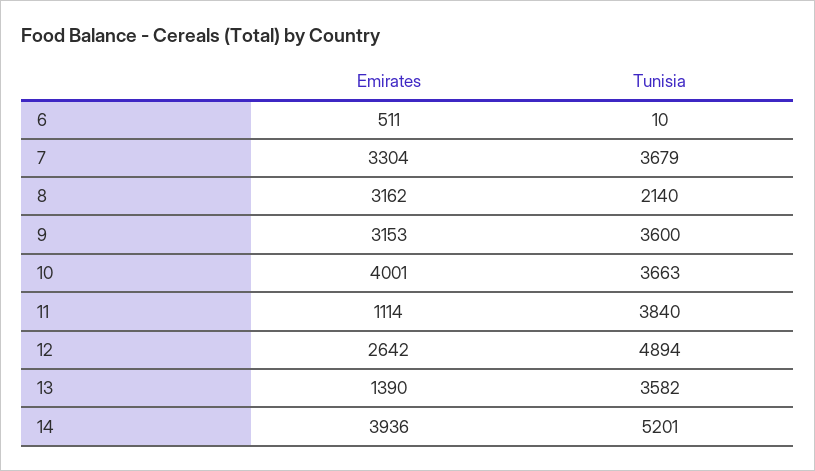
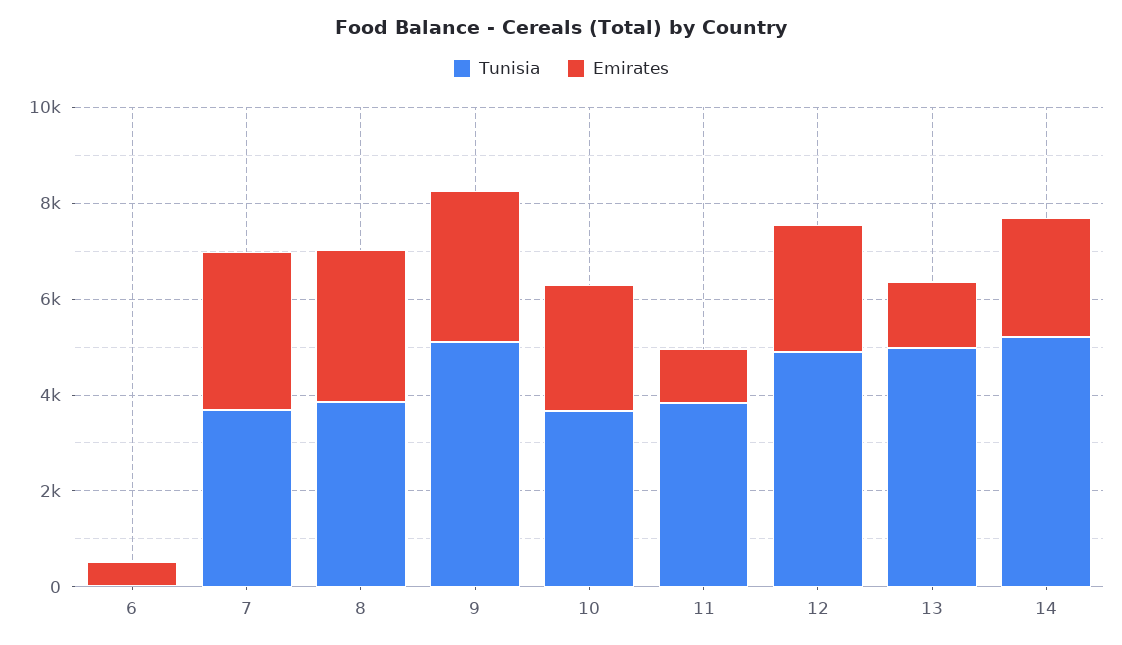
Tunisia, 8: 2140 -> 4000
Tunisia, 9: 3600 -> 5000
Emirates, 10: 4001 -> 2500
Tunisia, 13: 3582 -> 5000
Emirates, 14: 3936 -> 2500

